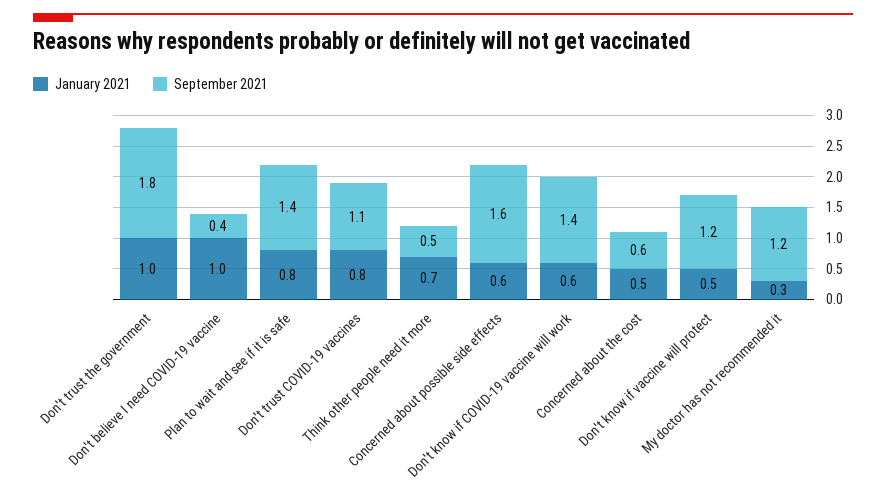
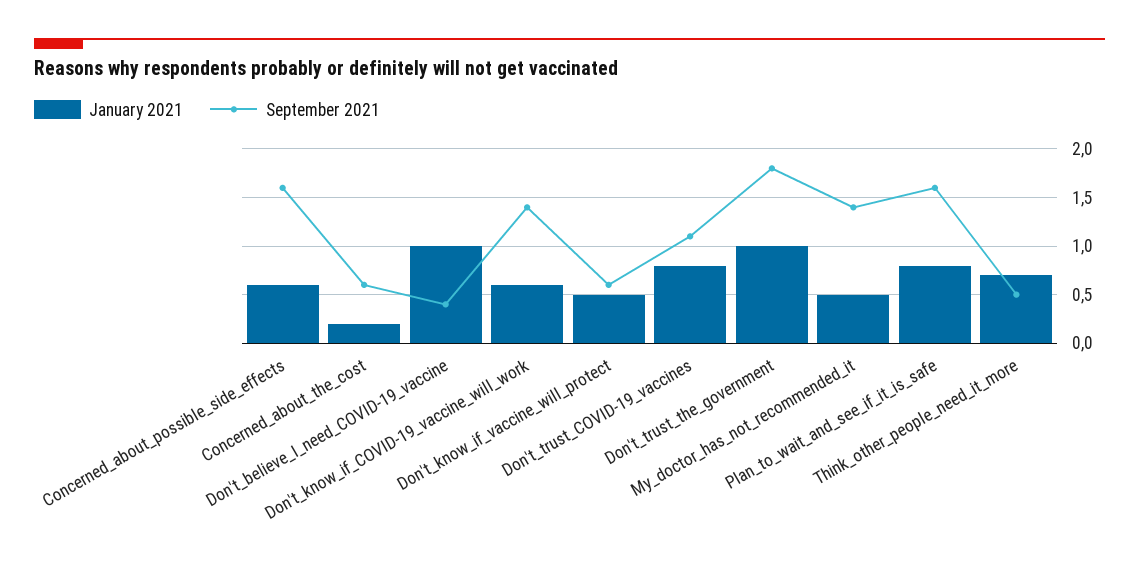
September 2021, Plan to wait and see if it is safe: 1.4 -> 1.6
January 2021, Concerned about the cost: 0.5 -> 0.2
September 2021, Don't know if vaccine will protect: 1.2 -> 0.6
January 2021, My doctor has not recommended it: 0.3 -> 0.5
September 2021, My doctor has not recommended it: 1.2 -> 1.4

